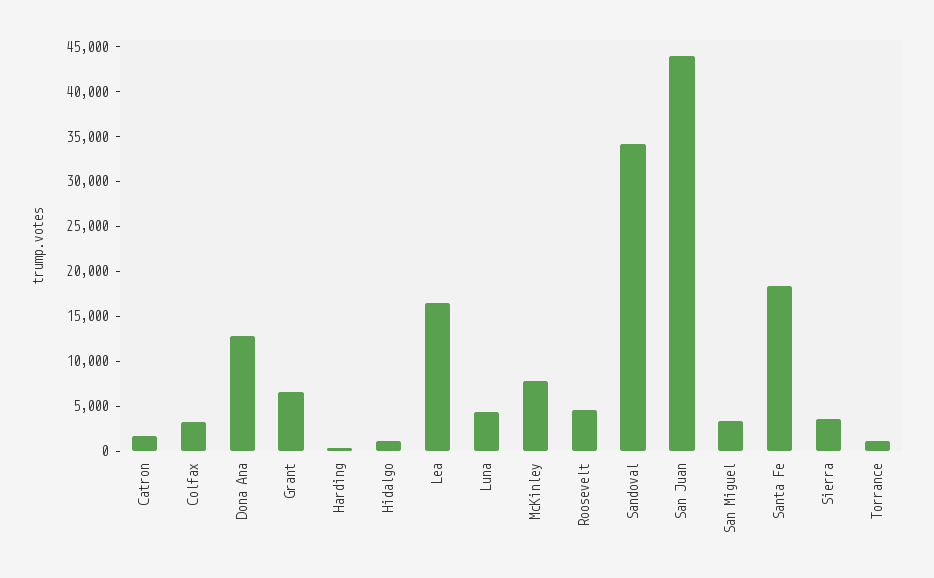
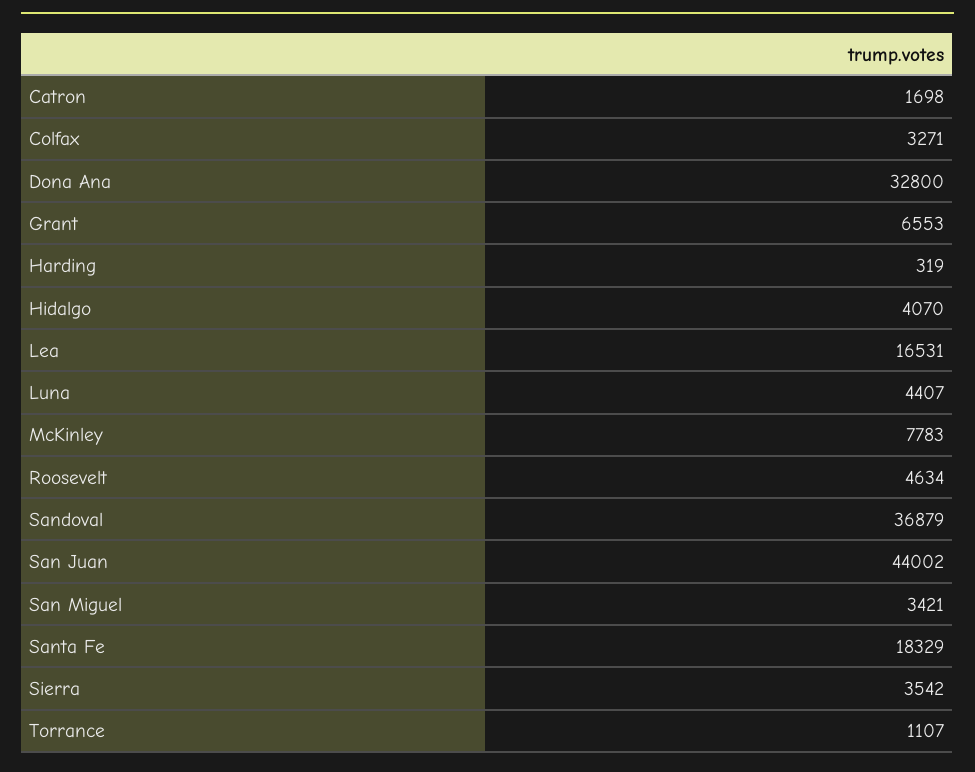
Dona Ana: 13000 -> 32800
Hidalgo: 1000 -> 4070
Sandoval: 34000 -> 36879

